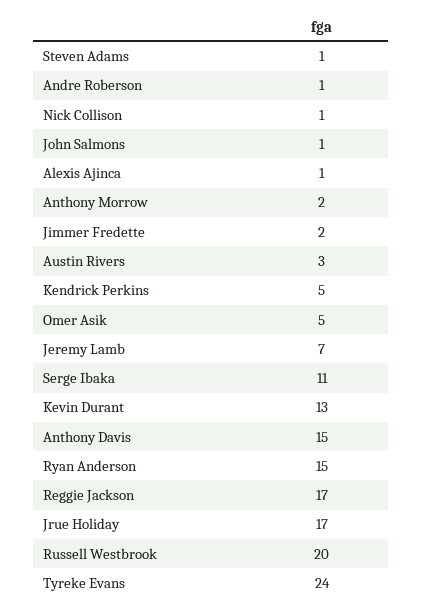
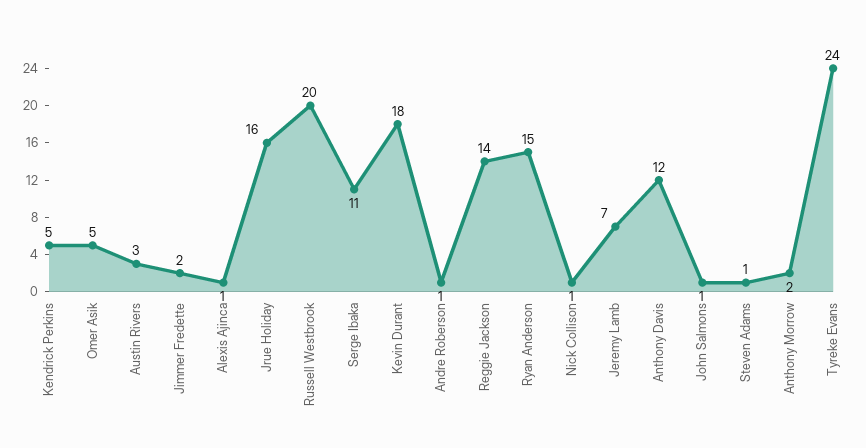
Kevin Durant: 13 -> 18
Anthony Davis: 15 -> 12
Reggie Jackson: 17 -> 14
Jrue Holiday: 17 -> 16

